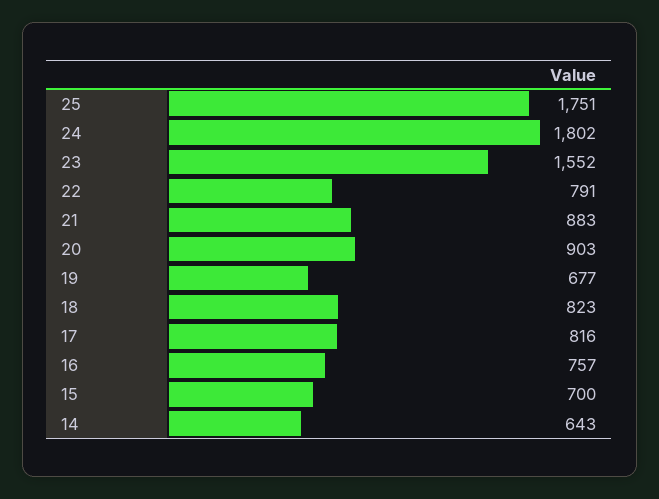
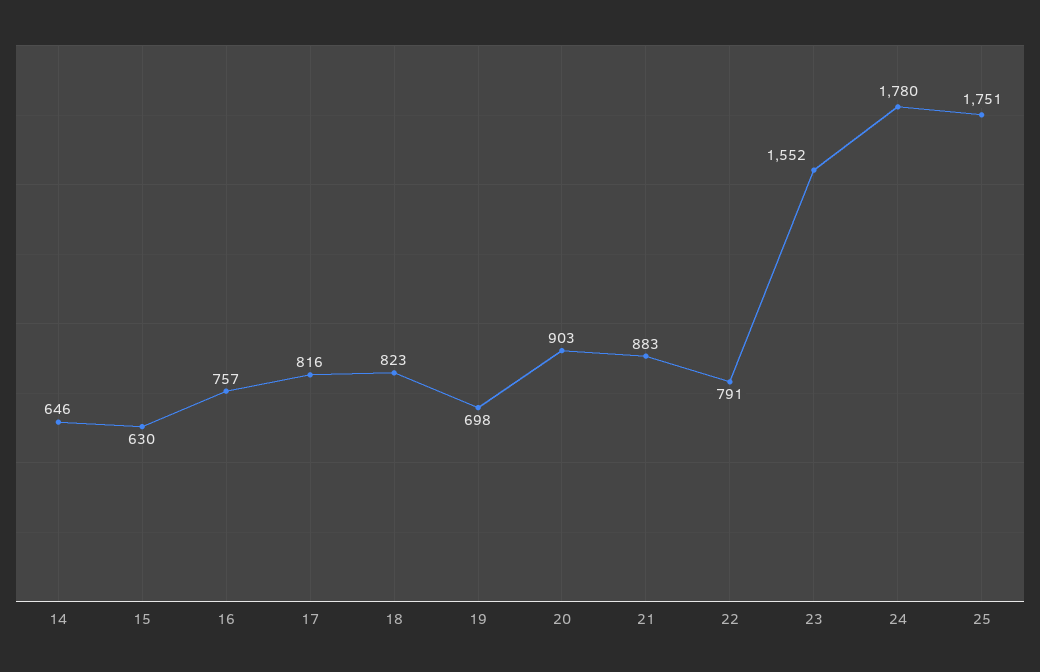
24: 1802 -> 1780
19: 677 -> 698
15: 700 -> 630
14: 643 -> 646

